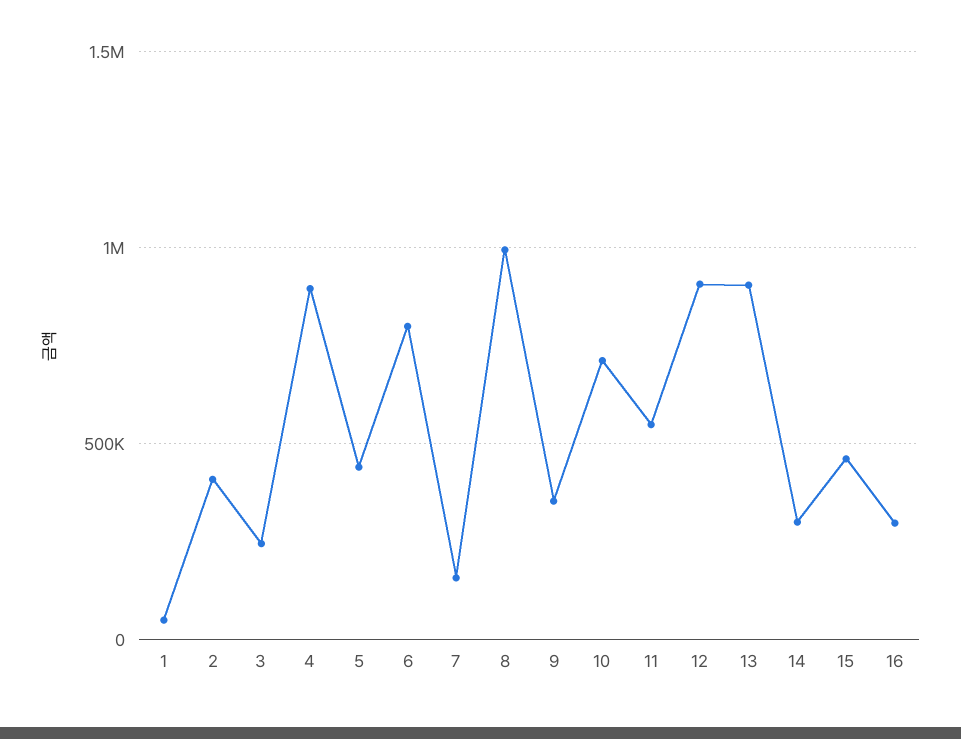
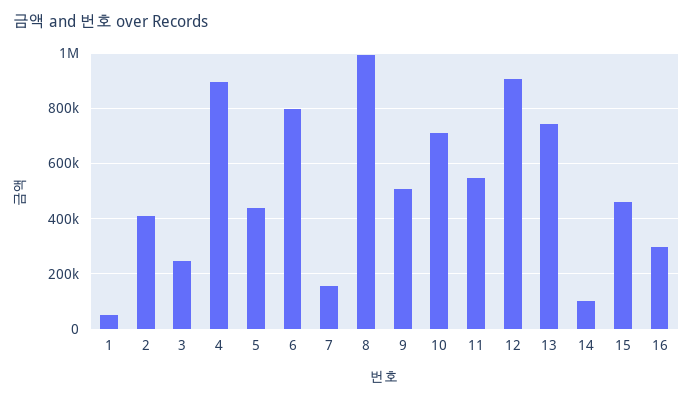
9: 350000 -> 500000
13: 900000 -> 750000
14: 300000 -> 100000

